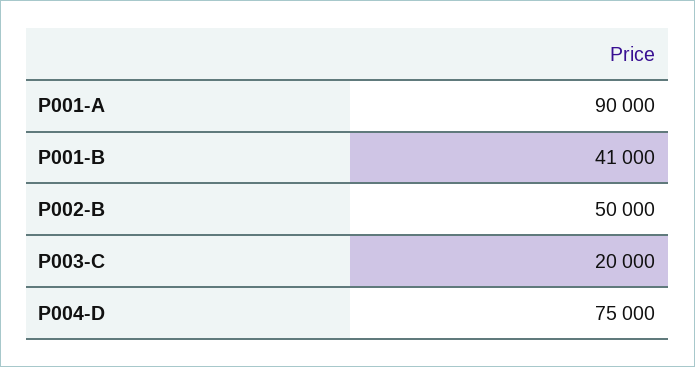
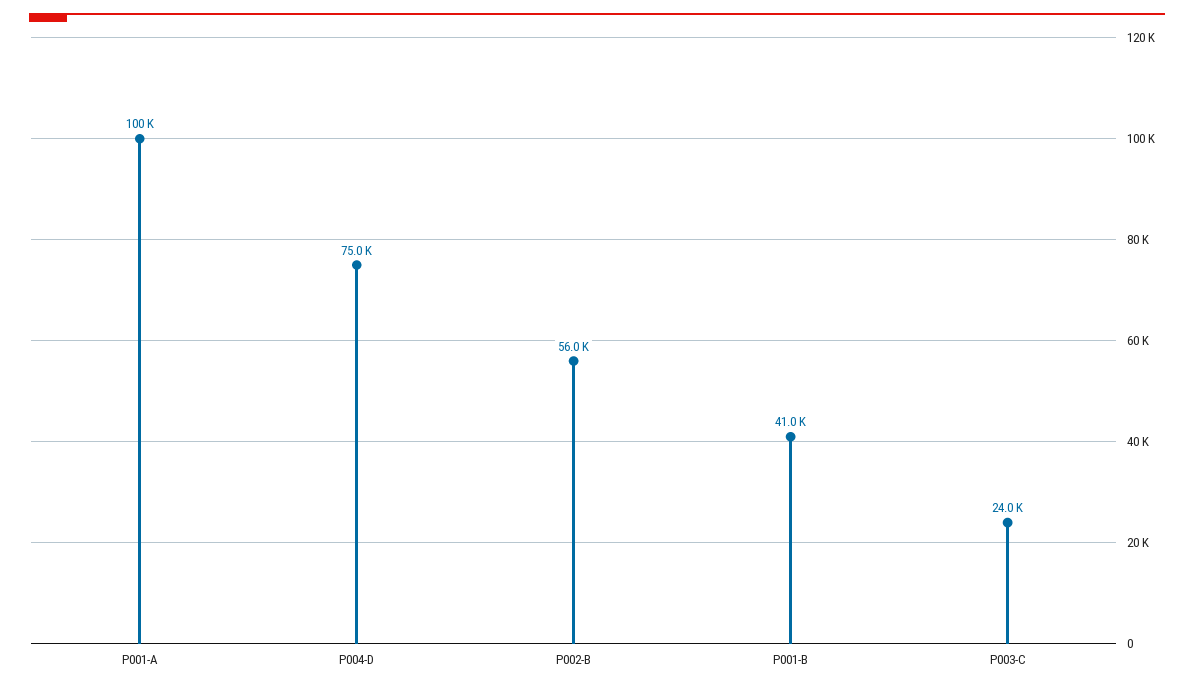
P001-A: 90000 -> 100000
P002-B: 50000 -> 56000
P003-C: 20000 -> 24000

